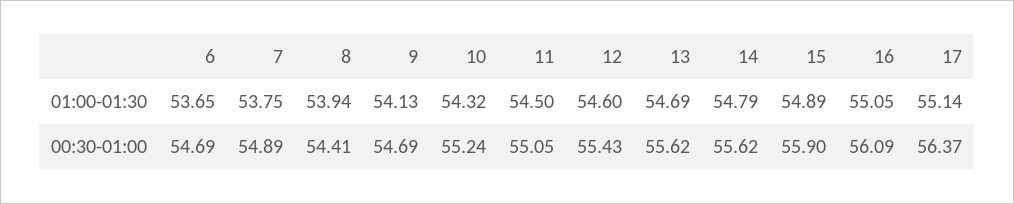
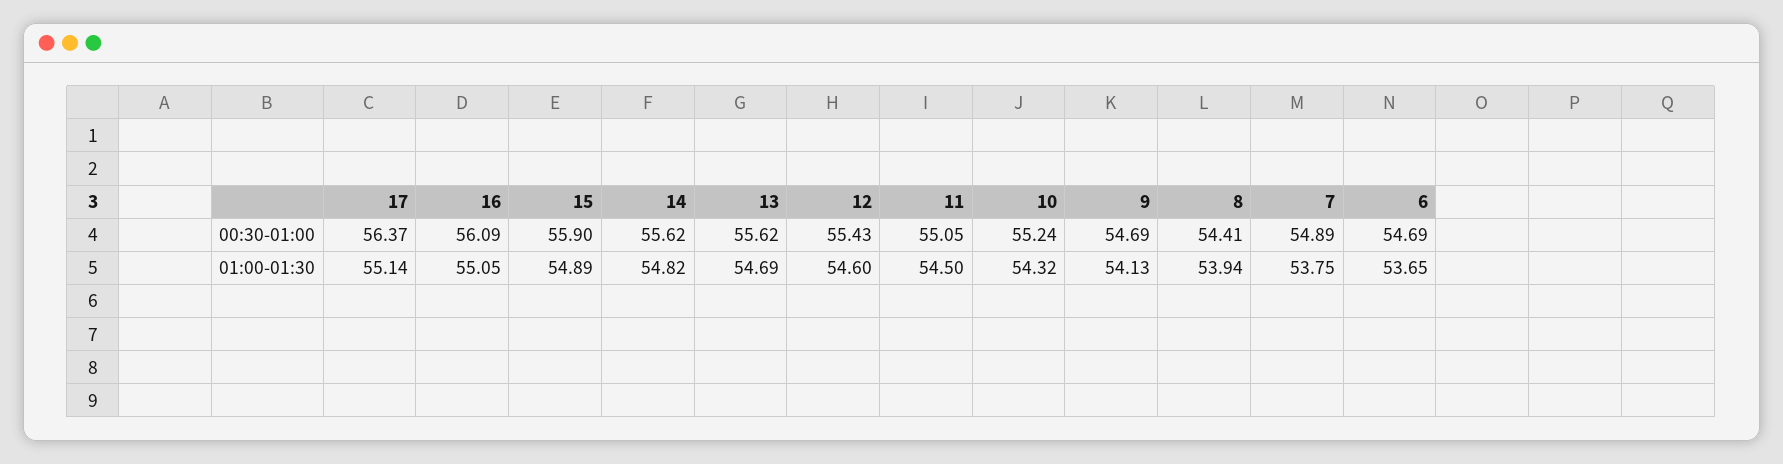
14, 01:00-01:30: 54.79 -> 54.82

